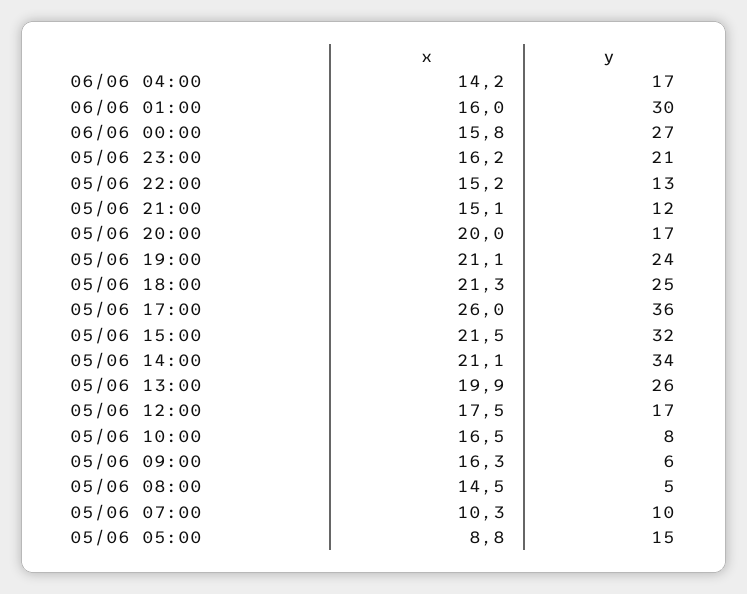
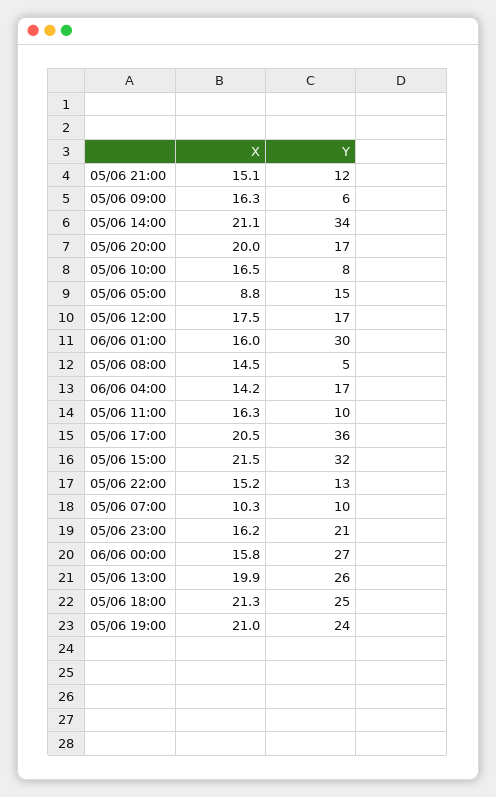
x, 05/06 19:00: 21.1 -> 21
x, 05/06 17:00: 26 -> 20.5
x, 05/06 11:00: none -> 16.3
y, 05/06 11:00: none -> 10

